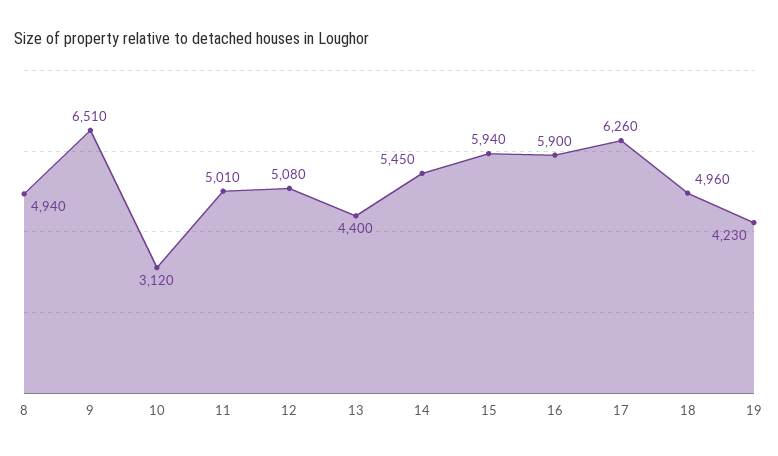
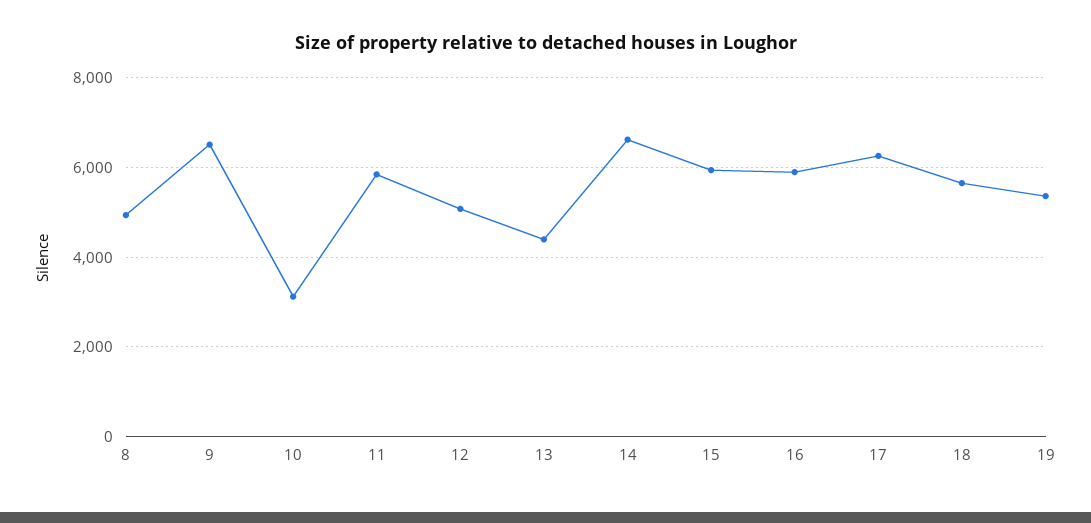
11: 5010 -> 5800
14: 5450 -> 6600
18: 4960 -> 5600
19: 4230 -> 5400

